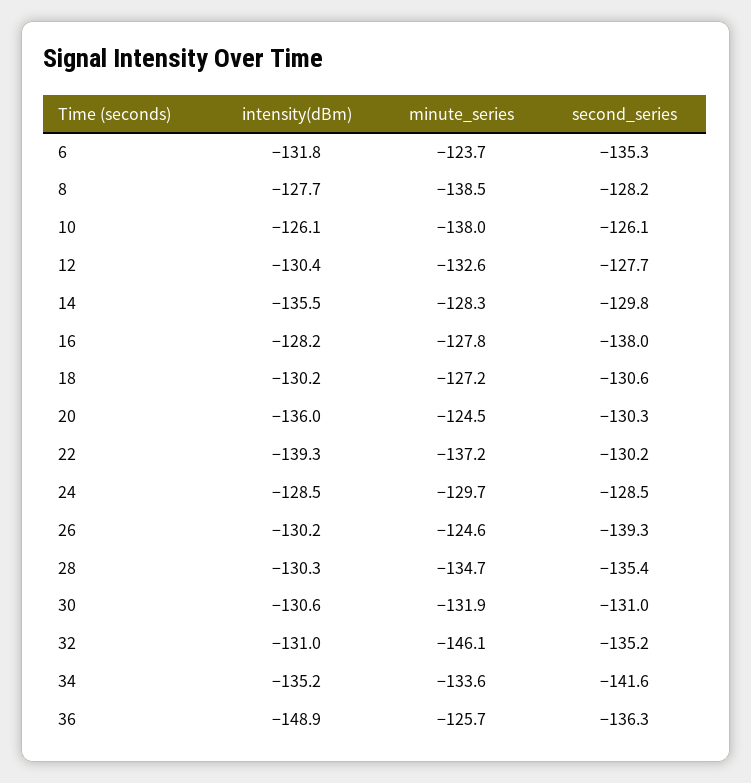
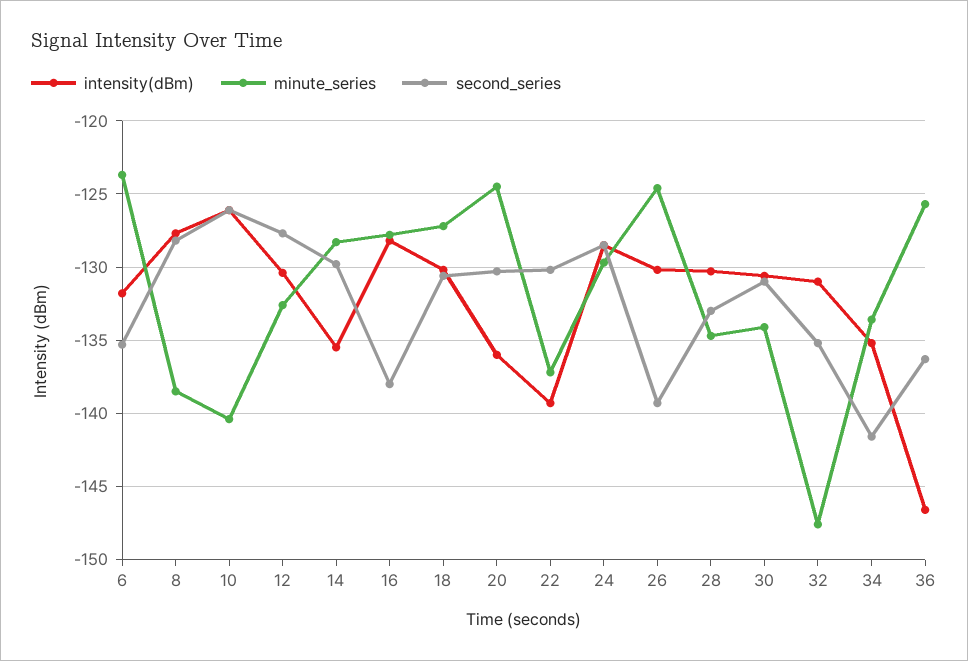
minute_series, 10: -138 -> -140.5
second_series, 28: -135.4 -> -133
minute_series, 30: -131.9 -> -134
minute_series, 32: -146.1 -> -147.5
intensity(dBm), 36: -148.9 -> -146.5

